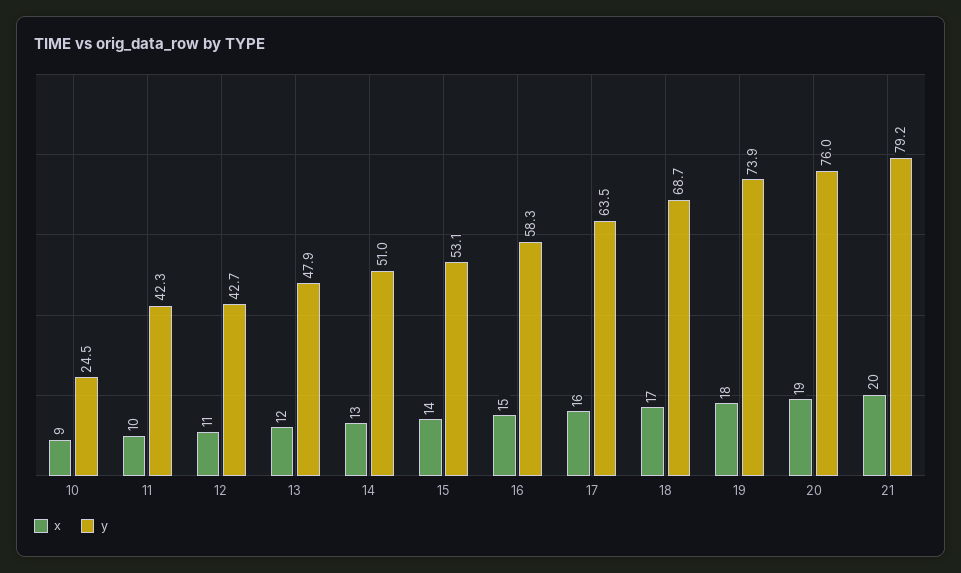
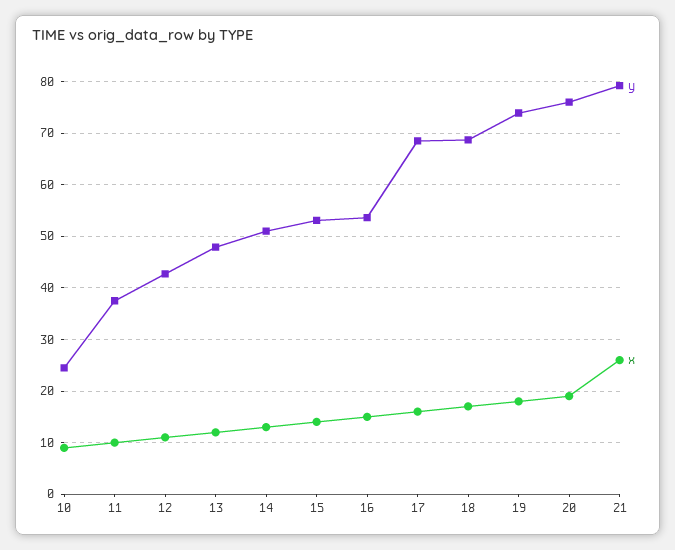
y, 11: 42.3 -> 38
y, 16: 58.3 -> 54
y, 17: 63.5 -> 68
x, 21: 20 -> 26

